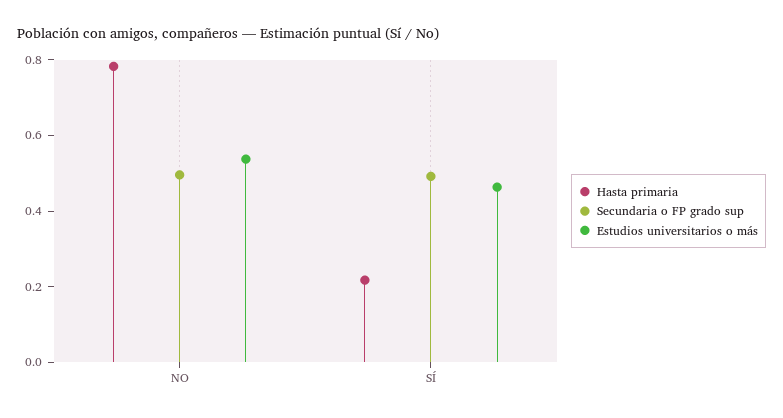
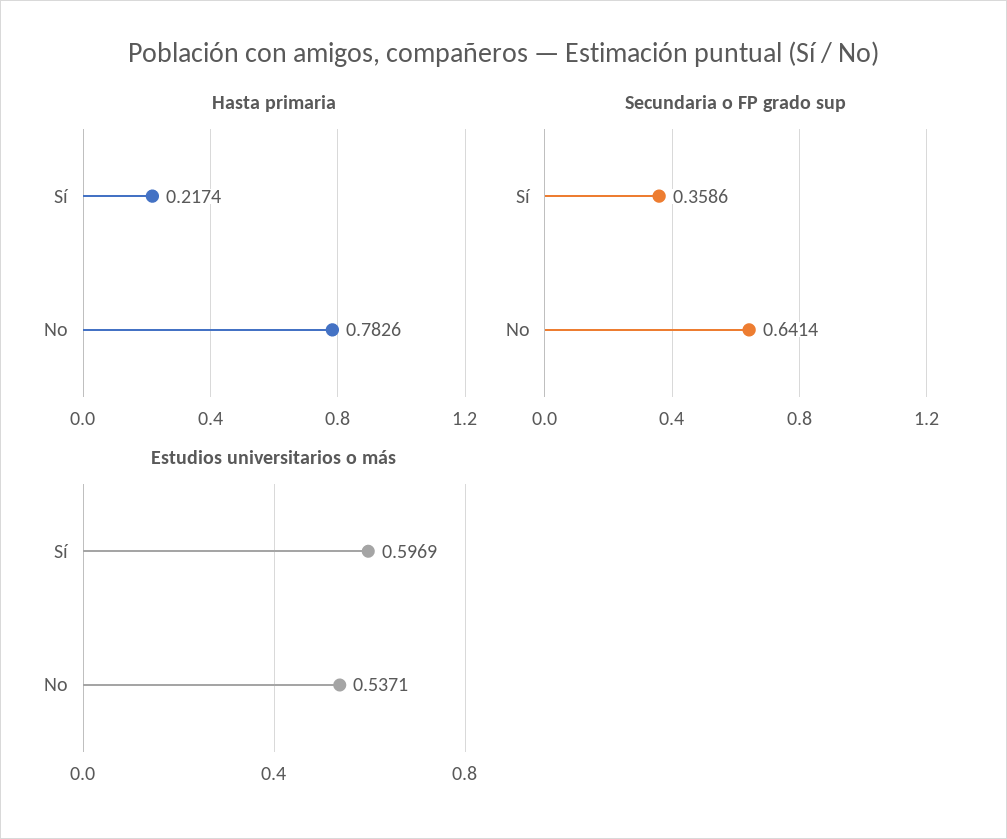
Secundaria o FP grado sup, NO: 0.5 -> 0.6414
Secundaria o FP grado sup, SÍ: 0.5 -> 0.3586
Estudios universitarios o más, SÍ: 0.45 -> 0.5969

